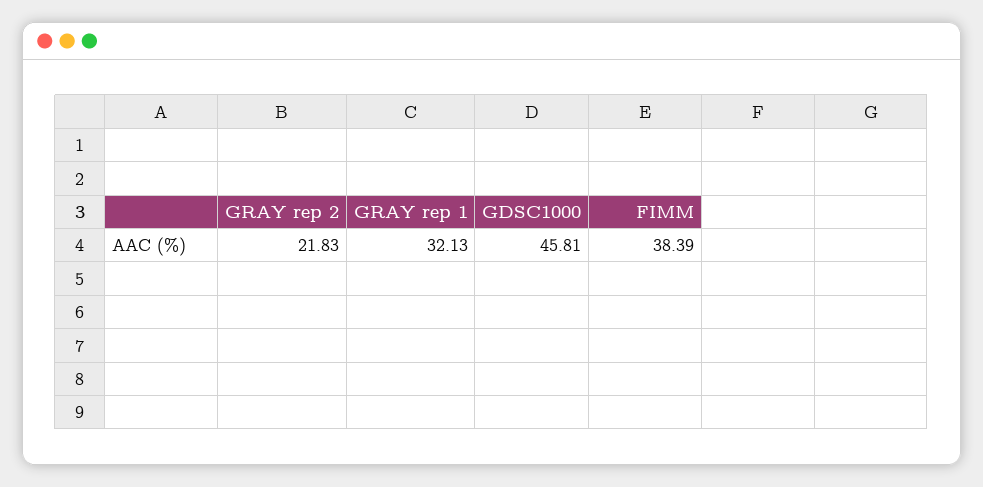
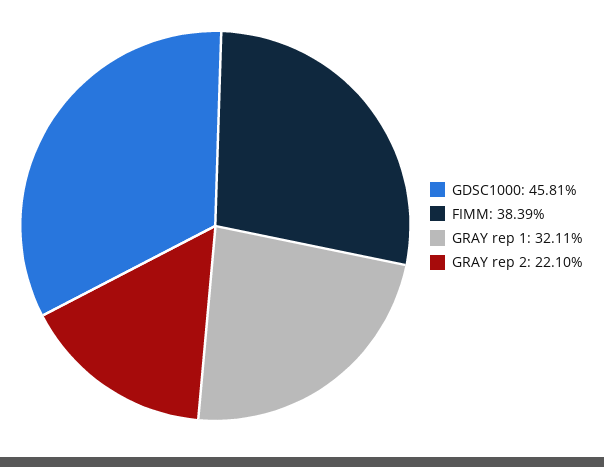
GRAY rep 2: 21.83 -> 22.1
GRAY rep 1: 32.13 -> 32.11

